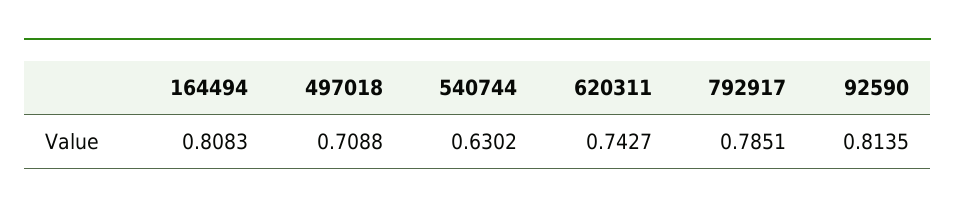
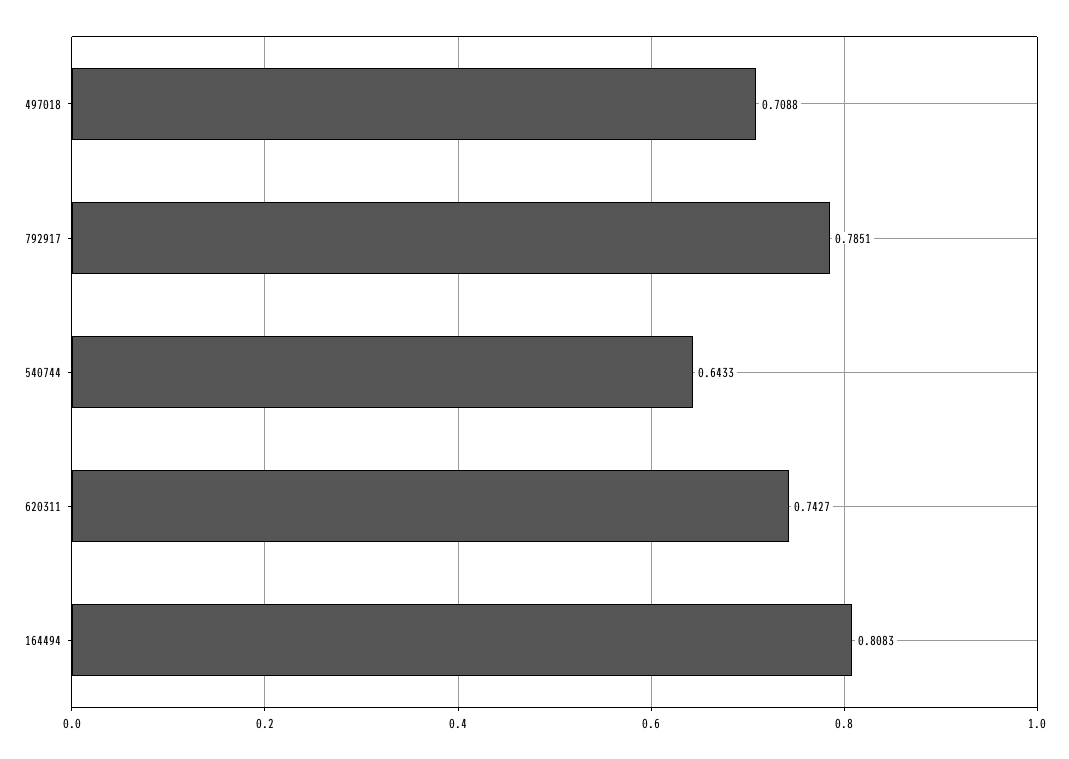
540744: 0.6302 -> 0.6433
92590: 0.8135 -> none

